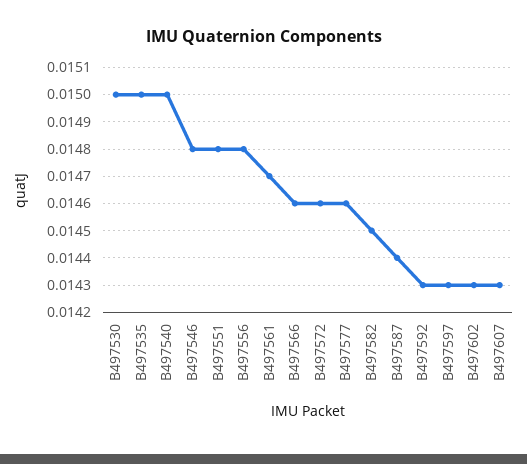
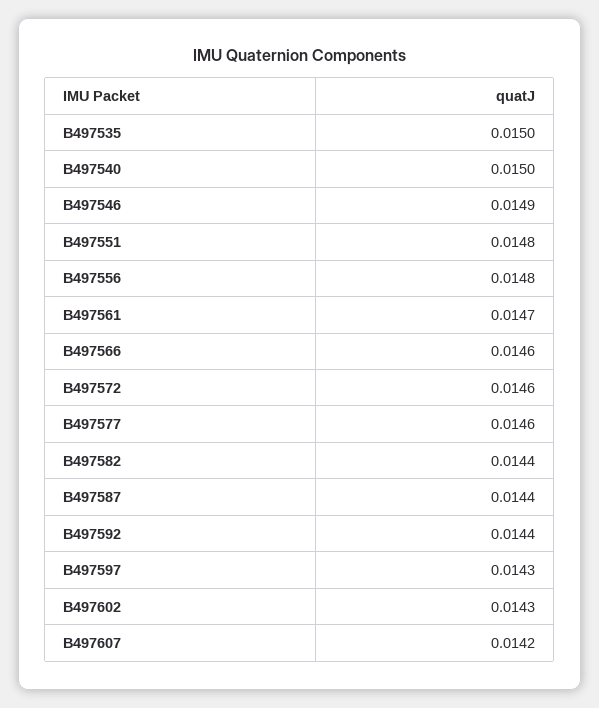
B497530: 0.015 -> none
B497546: 0.0148 -> 0.0149
B497582: 0.0145 -> 0.0144
B497592: 0.0143 -> 0.0144
B497607: 0.0143 -> 0.0142

